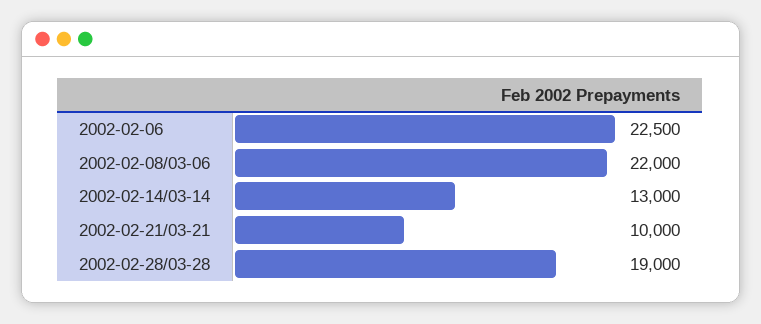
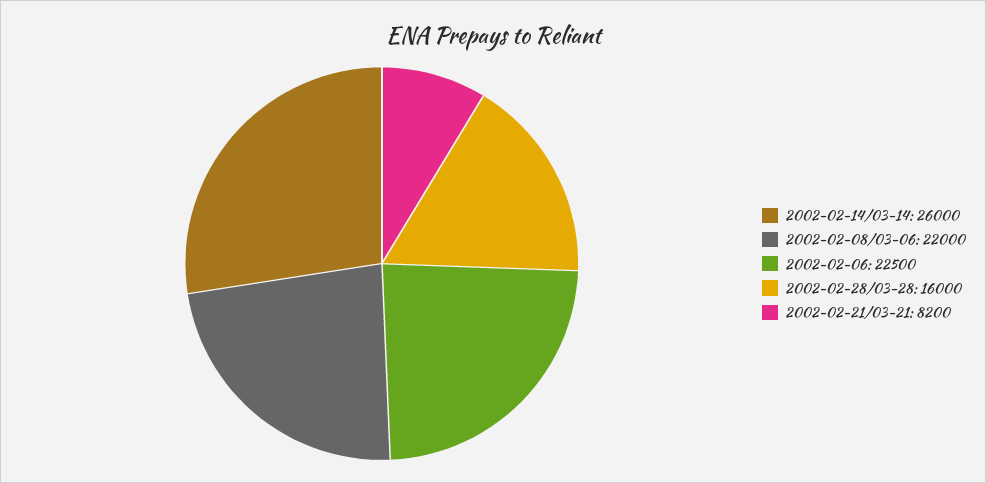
2002-02-14/03-14: 13000 -> 26000
2002-02-21/03-21: 10000 -> 8200
2002-02-28/03-28: 19000 -> 16000

